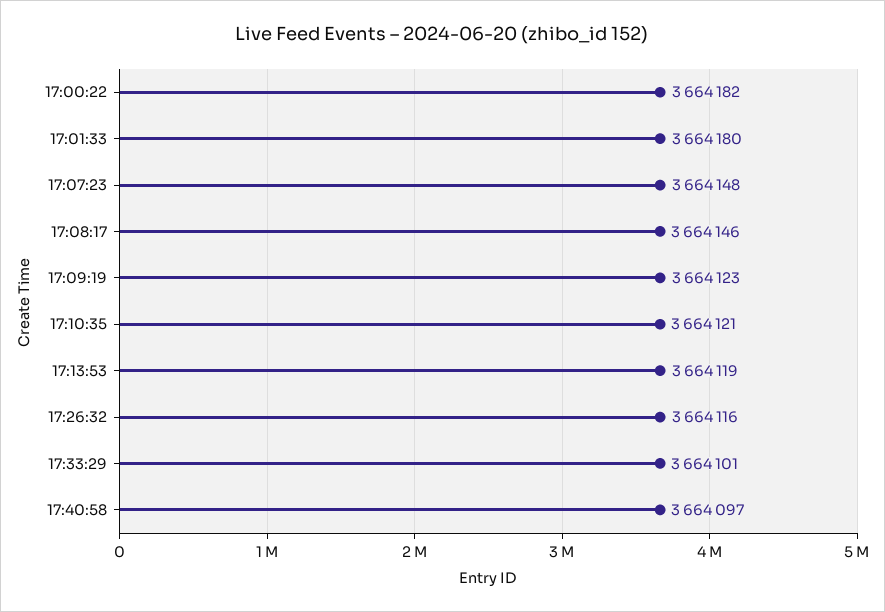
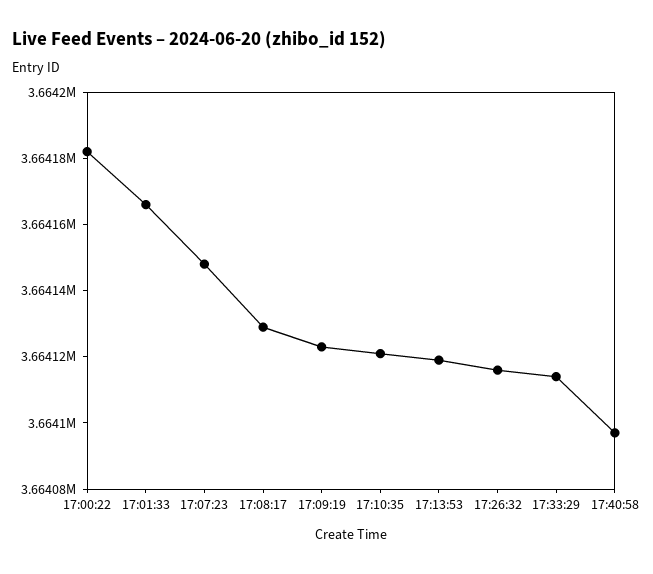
17:01:33: 3664180 -> 3664165
17:08:17: 3664146 -> 3664130
17:33:29: 3664101 -> 3664115

